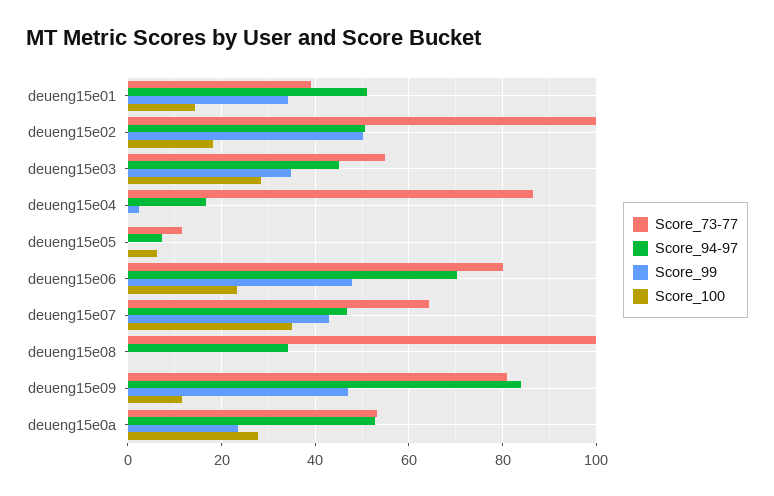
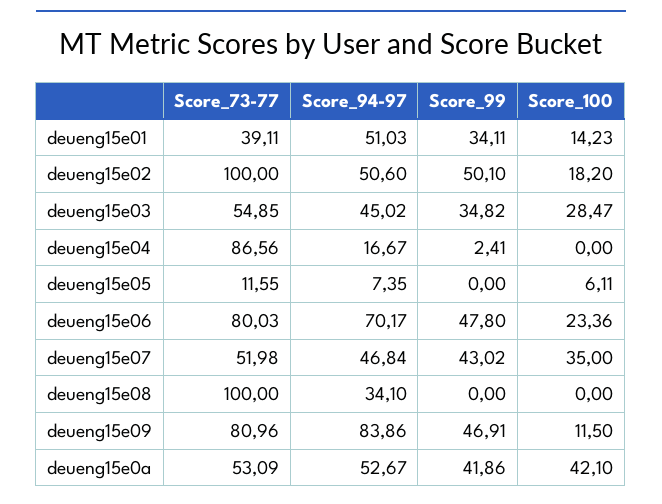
Score_73-77, deueng15e07: 64 -> 51.98
Score_99, deueng15e0a: 24 -> 41.86
Score_100, deueng15e0a: 28 -> 42.1

